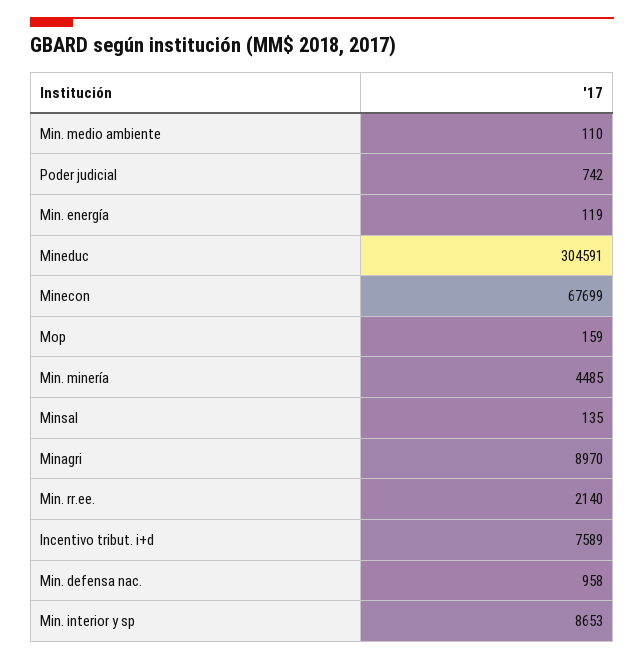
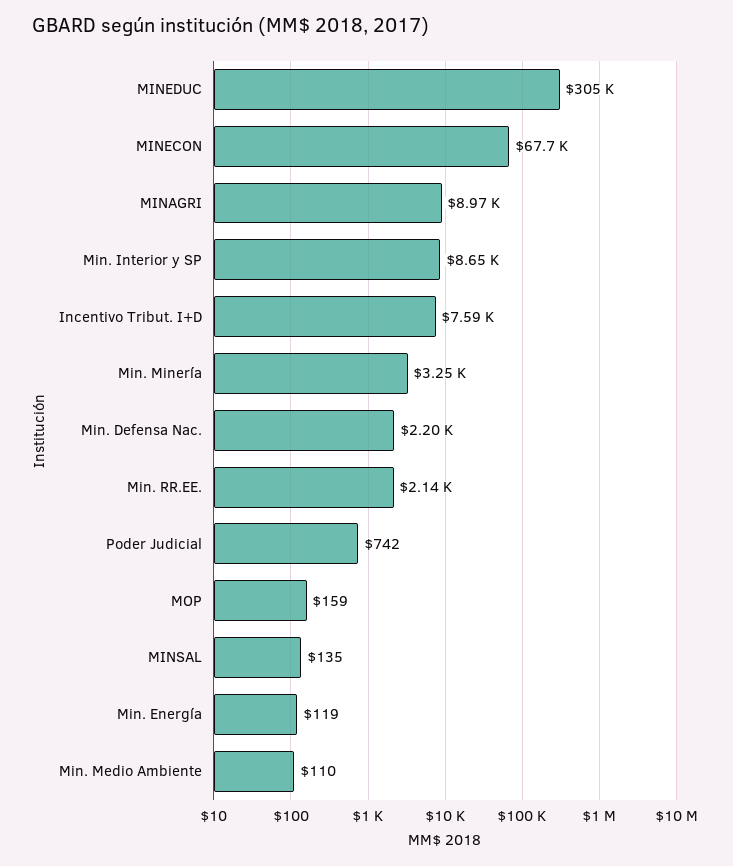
Min. minería: 4485 -> 3250
Min. defensa nac.: 958 -> 2200

